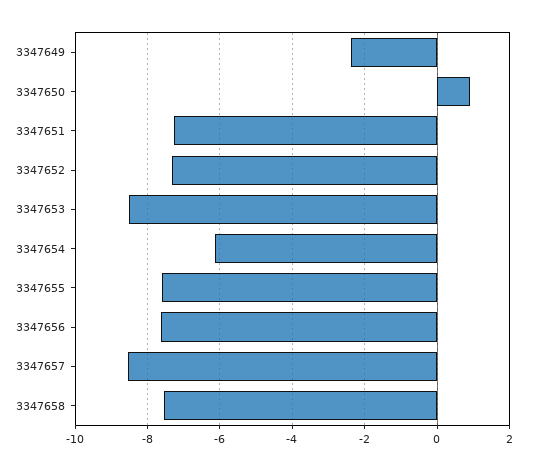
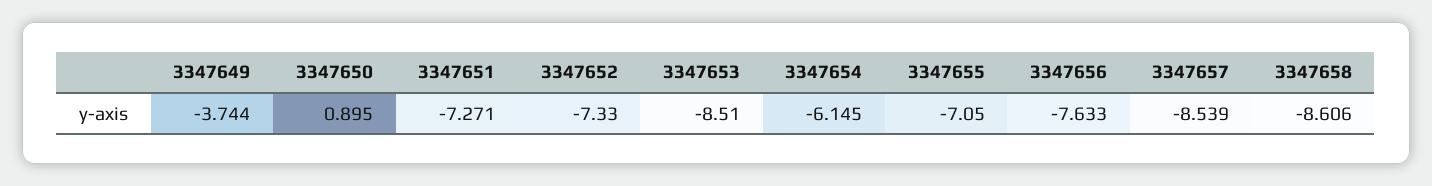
3347649: -2.4 -> -3.744
3347655: -7.6 -> -7.05
3347658: -7.6 -> -8.606

